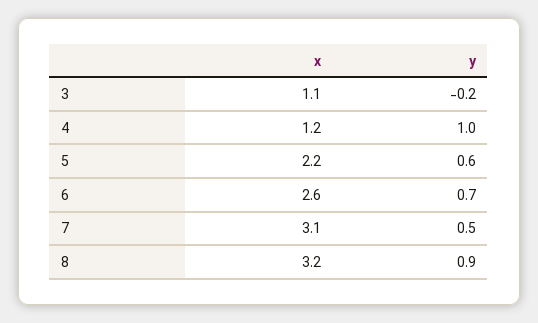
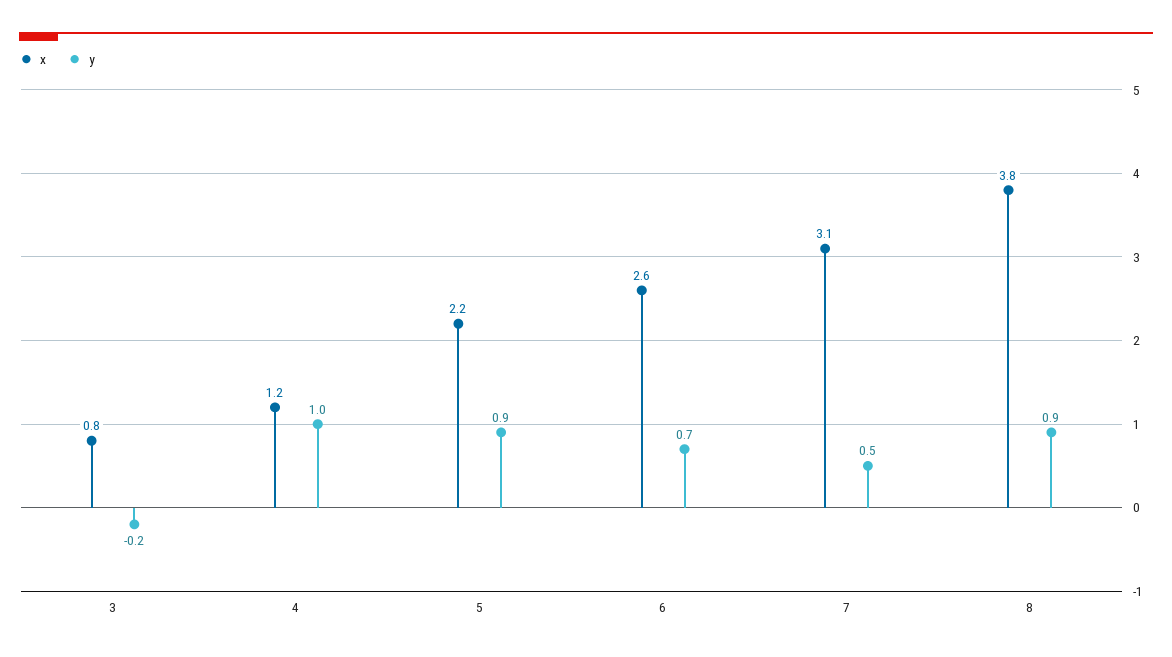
x, 3: 1.1 -> 0.8
y, 5: 0.6 -> 0.9
x, 8: 3.2 -> 3.8

